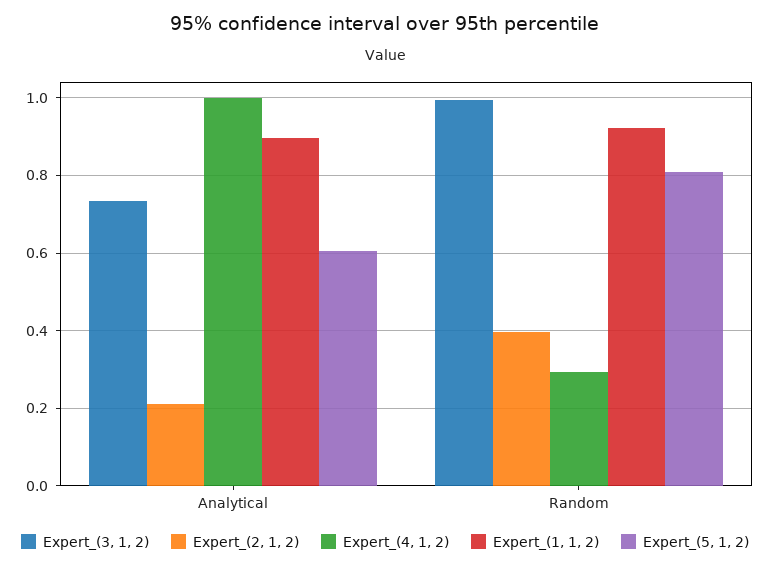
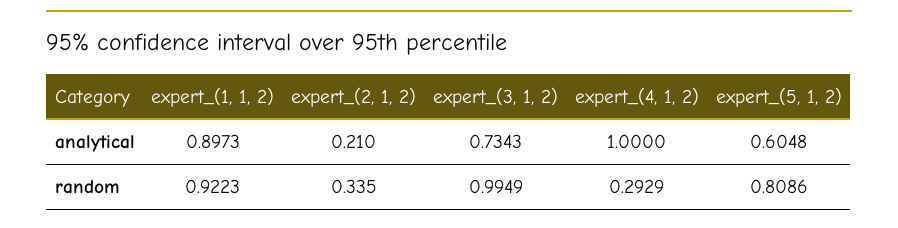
Expert_(2, 1, 2), Random: 0.4 -> 0.335

